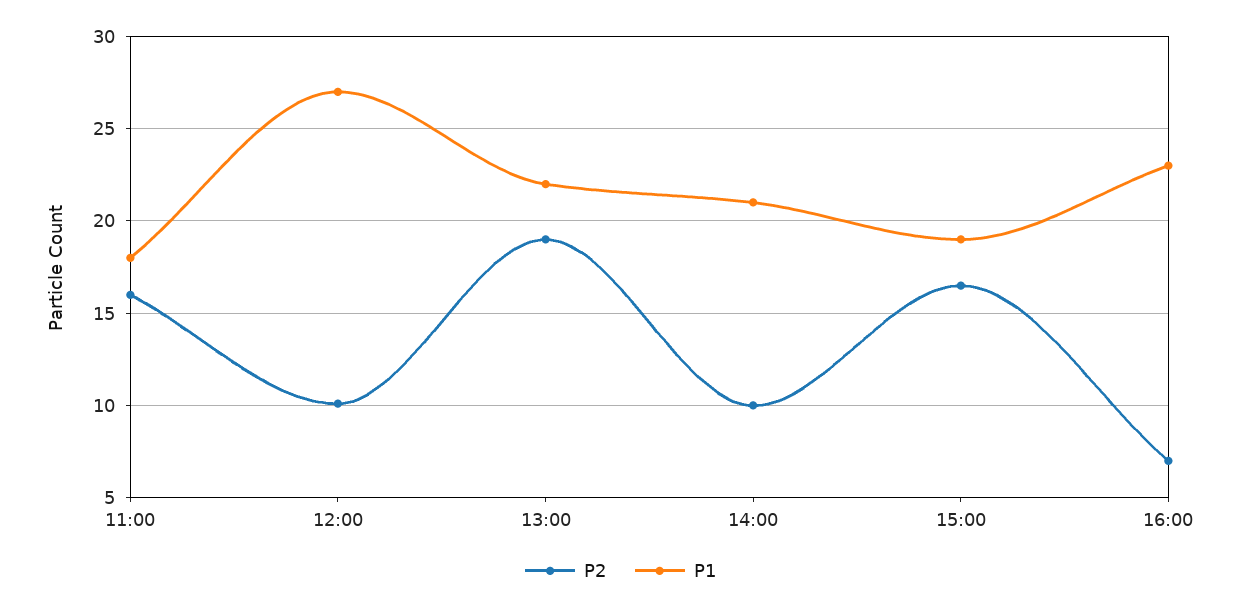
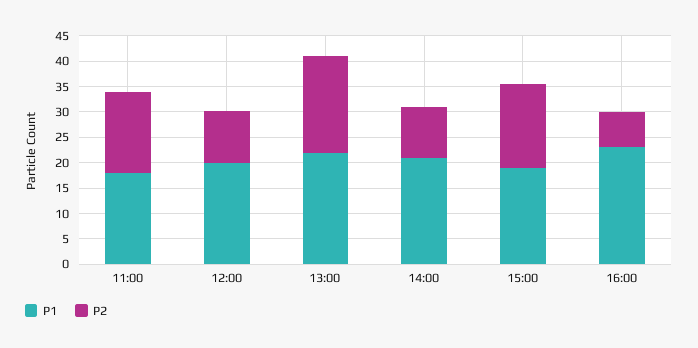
P1, 12:00: 27 -> 20

